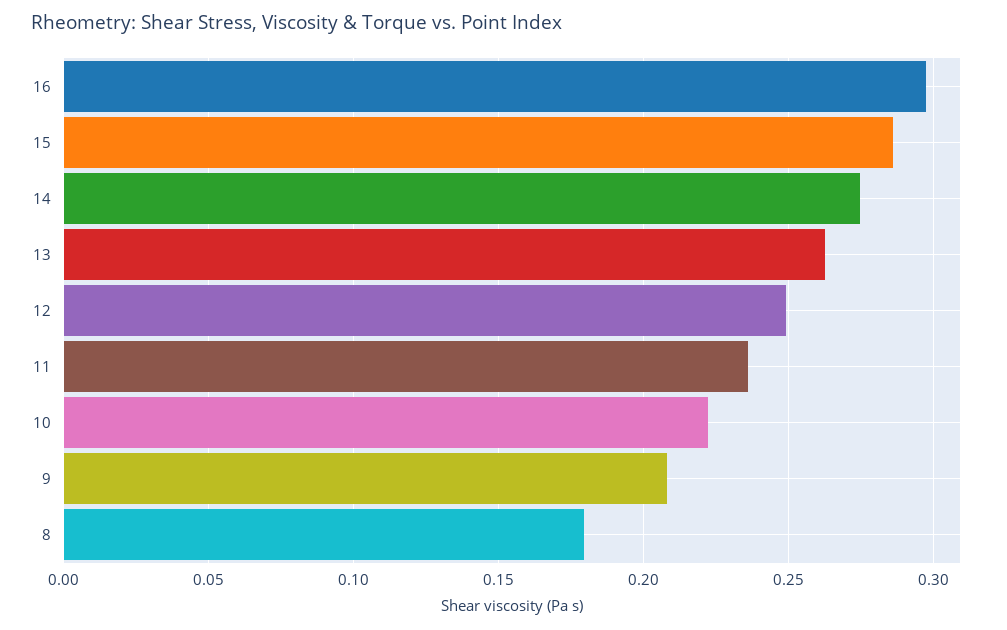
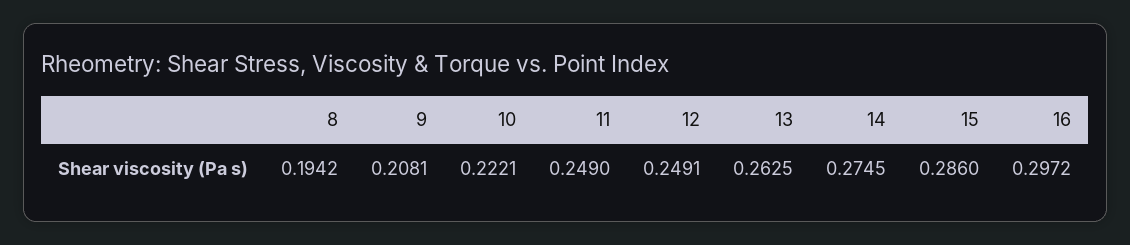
11: 0.235 -> 0.249
8: 0.18 -> 0.1942

